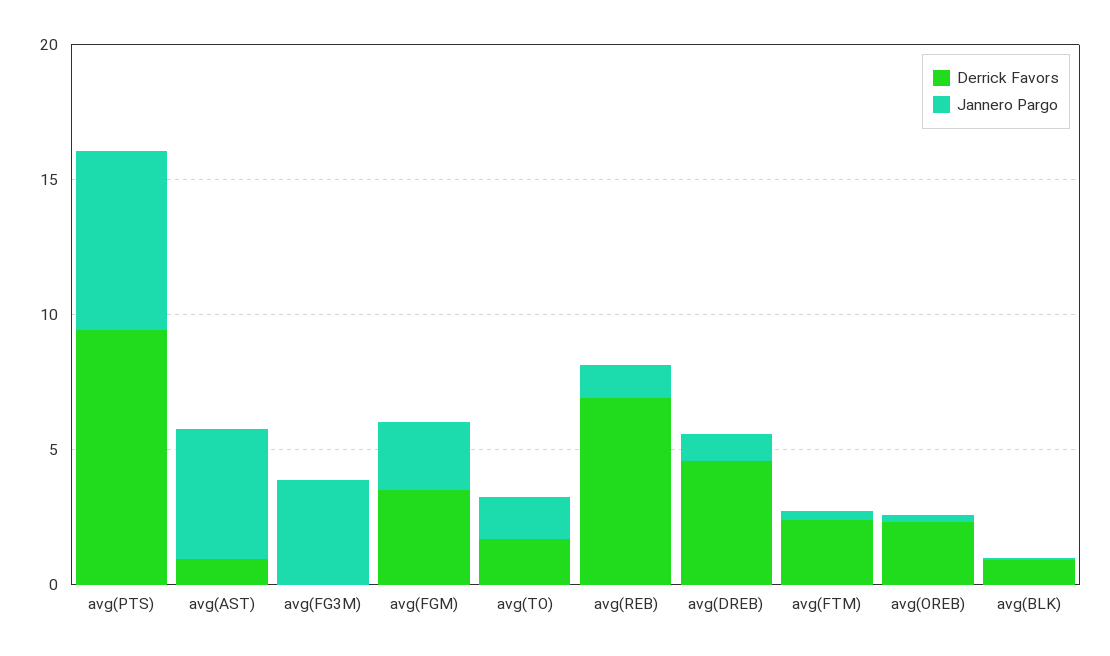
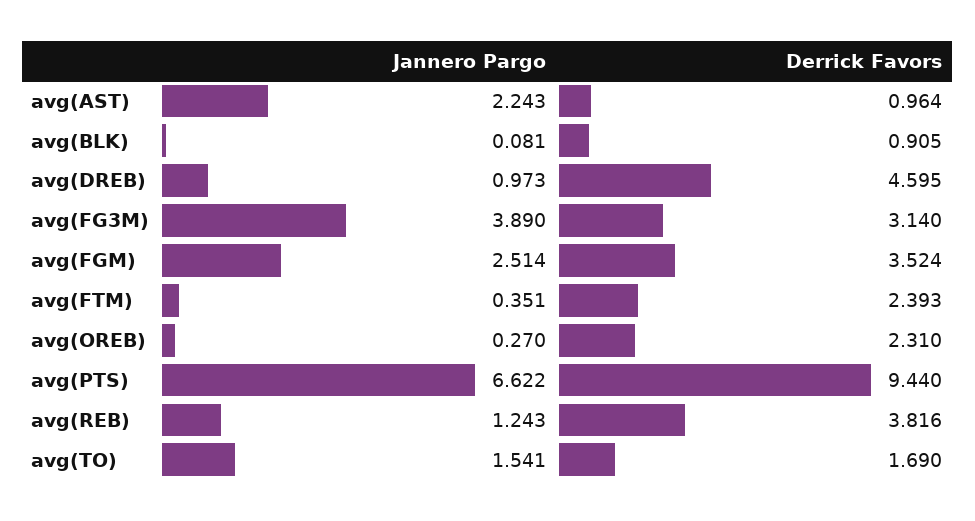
Jannero Pargo, avg(AST): 5 -> 2.243
Derrick Favors, avg(FG3M): 0 -> 3.14
Derrick Favors, avg(REB): 7 -> 3.816

